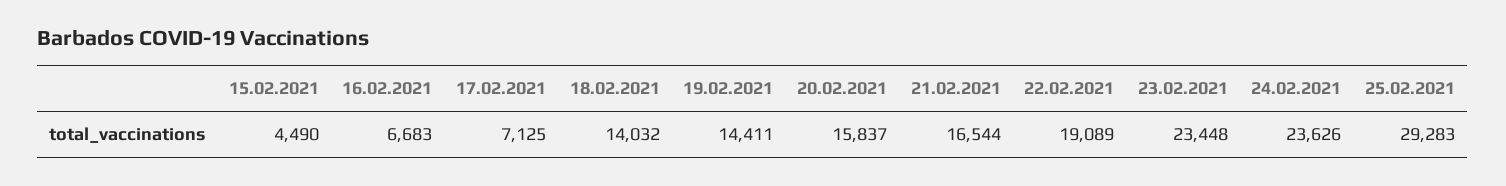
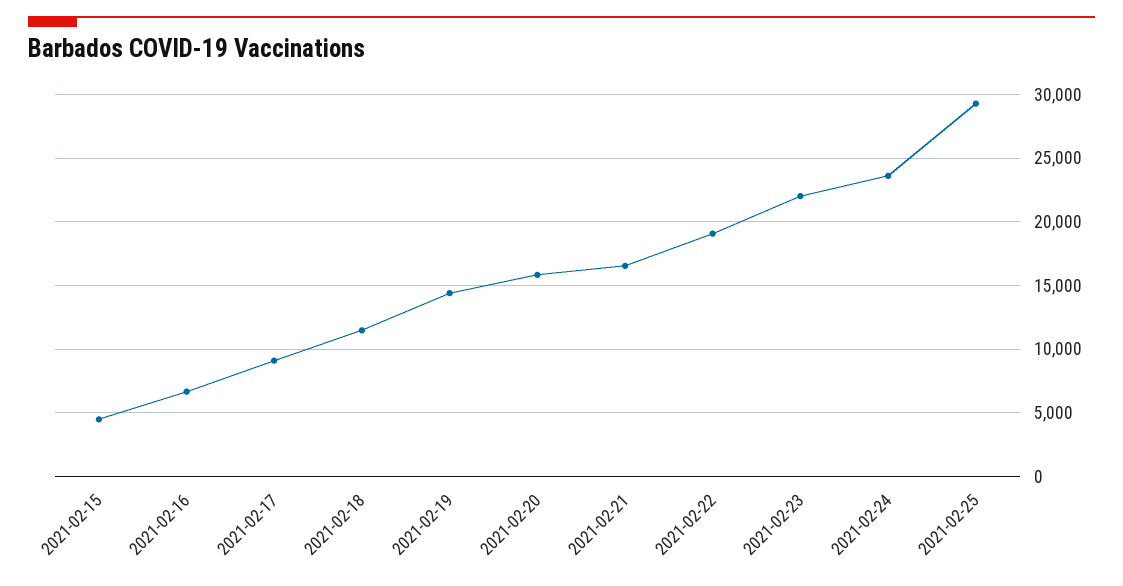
17.02.2021: 7125 -> 9000
18.02.2021: 14032 -> 11500
23.02.2021: 23448 -> 22000

